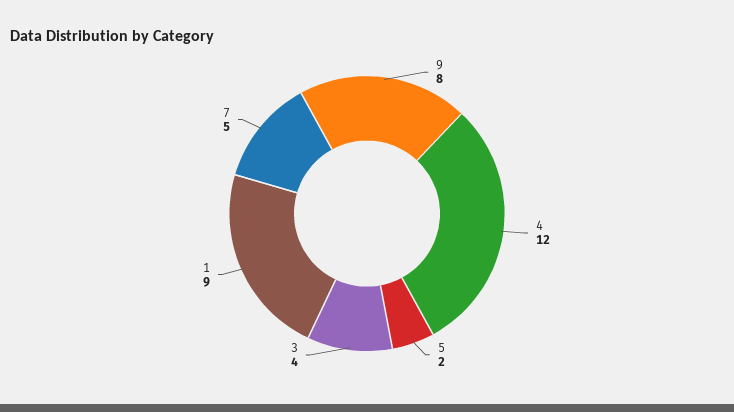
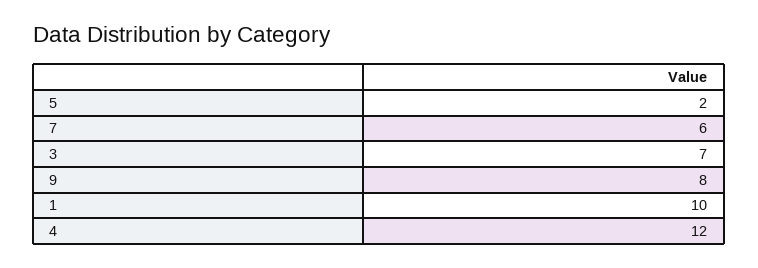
3: 4 -> 7
1: 9 -> 10
7: 5 -> 6

